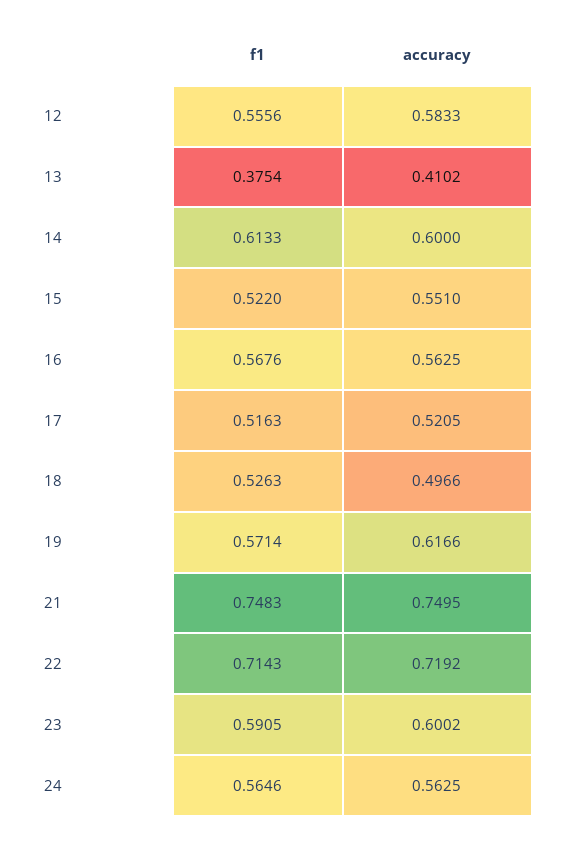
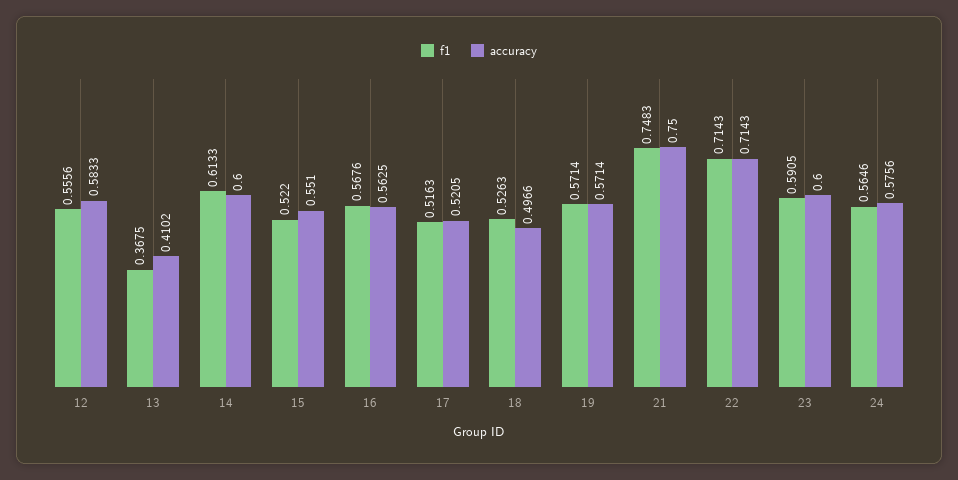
f1, 13: 0.3754 -> 0.3675
accuracy, 19: 0.6166 -> 0.5714
accuracy, 21: 0.7495 -> 0.75
accuracy, 22: 0.7192 -> 0.7143
accuracy, 23: 0.6002 -> 0.6
accuracy, 24: 0.5625 -> 0.5756

